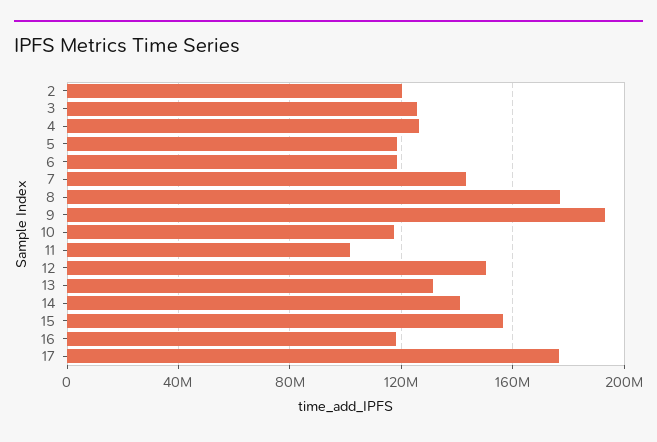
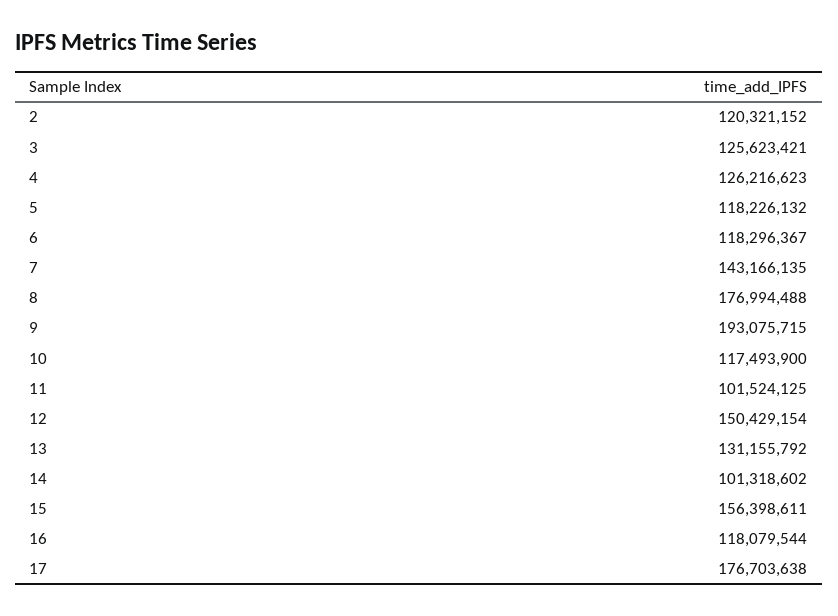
14: 140000000 -> 101318602

